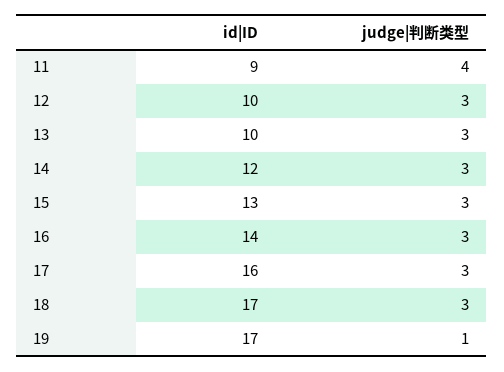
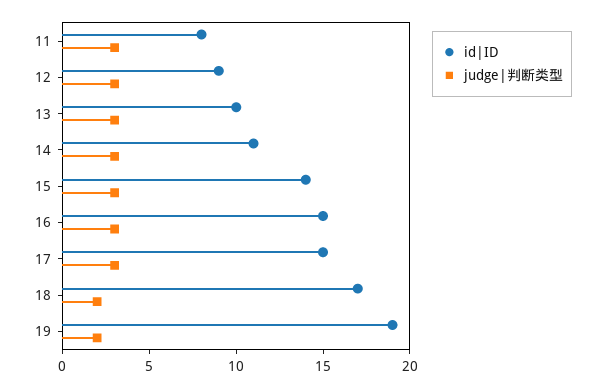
id|ID, 11: 9 -> 8
judge|判断类型, 11: 4 -> 3
id|ID, 12: 10 -> 9
id|ID, 14: 12 -> 11
id|ID, 15: 13 -> 14
id|ID, 16: 14 -> 15
id|ID, 17: 16 -> 15
judge|判断类型, 18: 3 -> 2
id|ID, 19: 17 -> 19
judge|判断类型, 19: 1 -> 2

